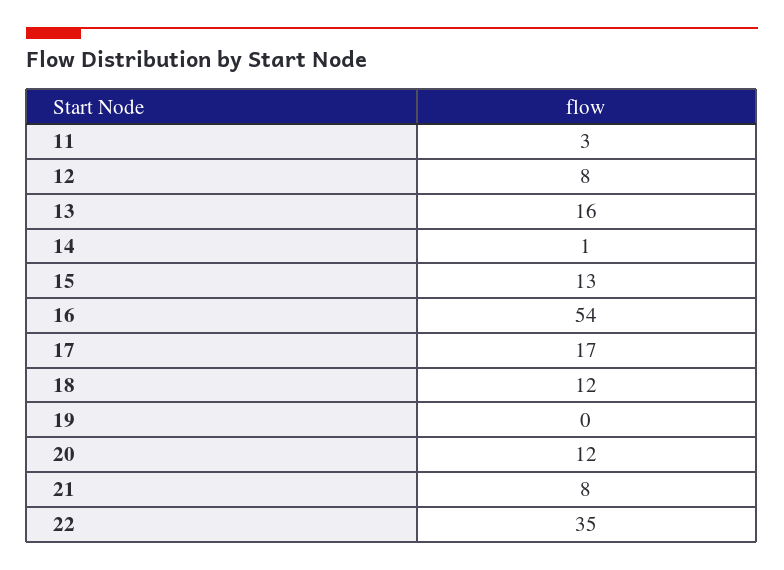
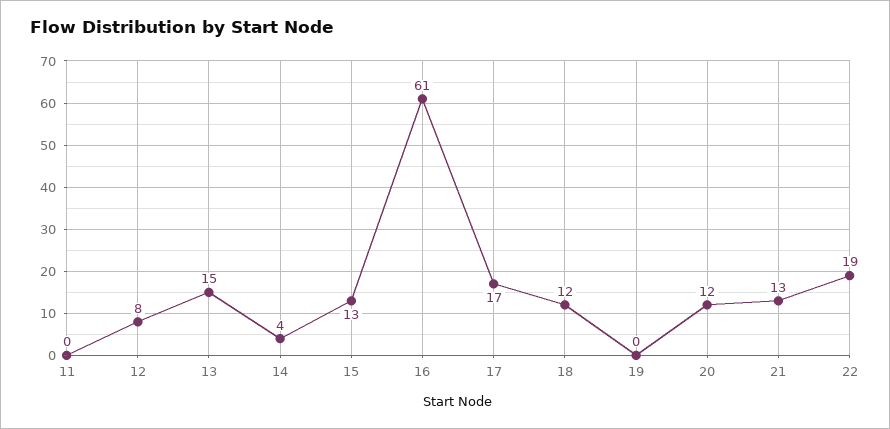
11: 3 -> 0
13: 16 -> 15
14: 1 -> 4
16: 54 -> 61
21: 8 -> 13
22: 35 -> 19

